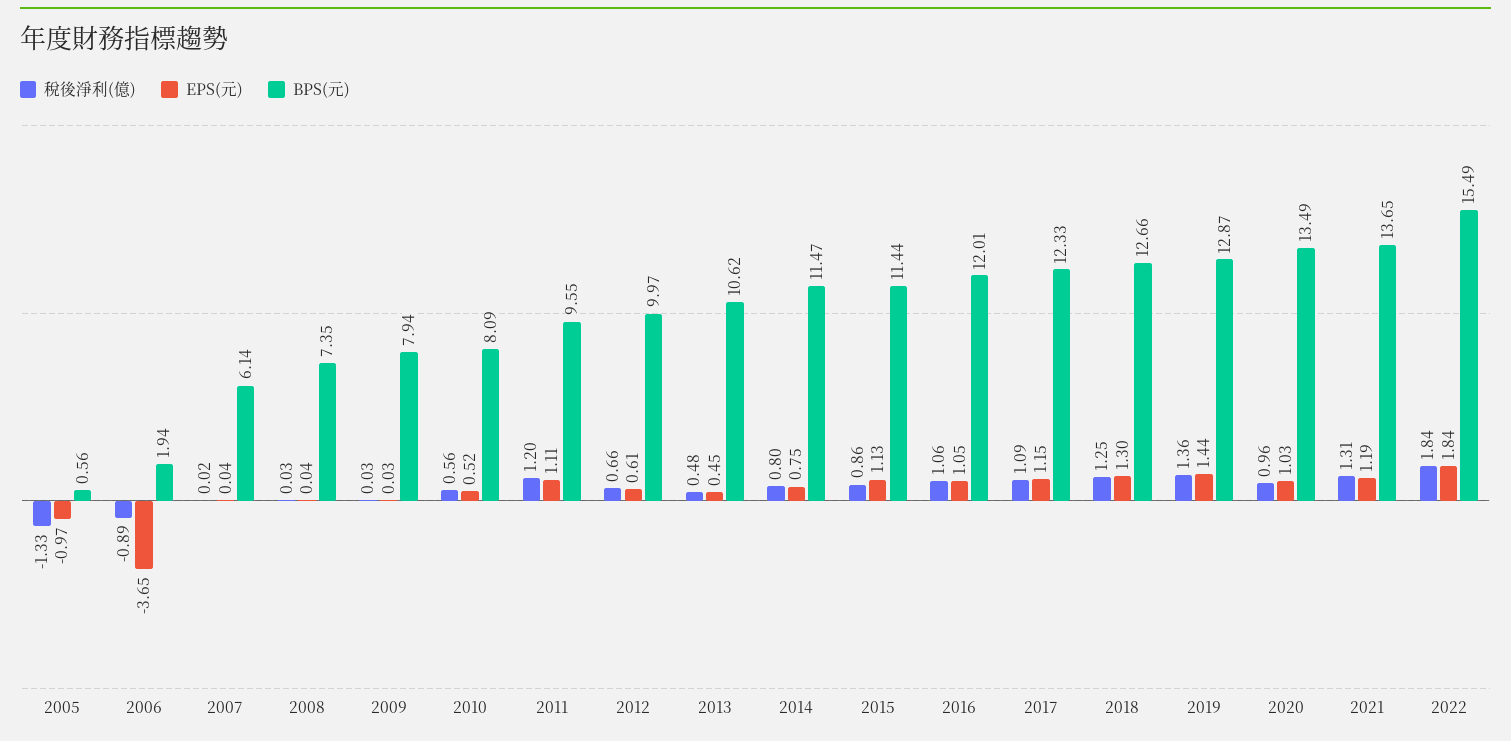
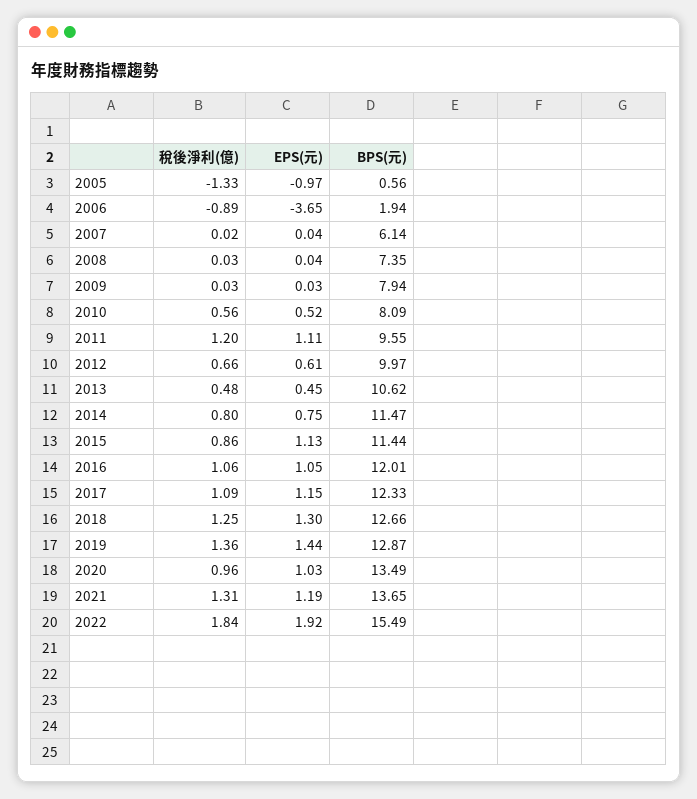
EPS(元), 2022: 1.84 -> 1.92

